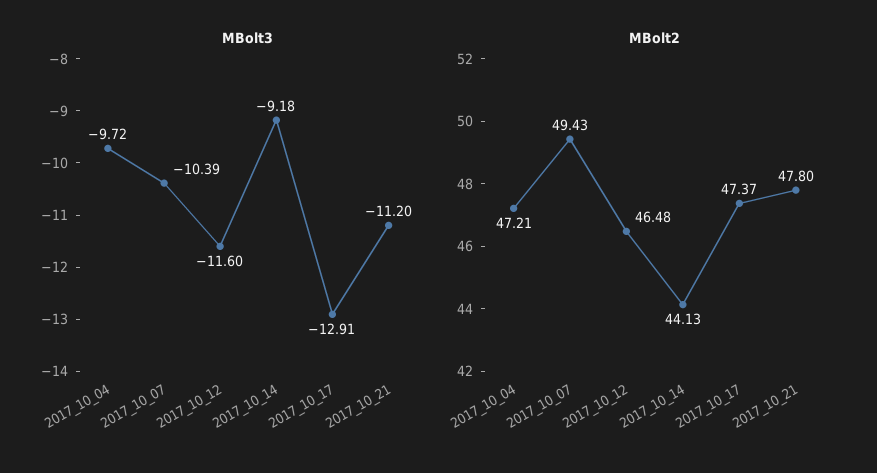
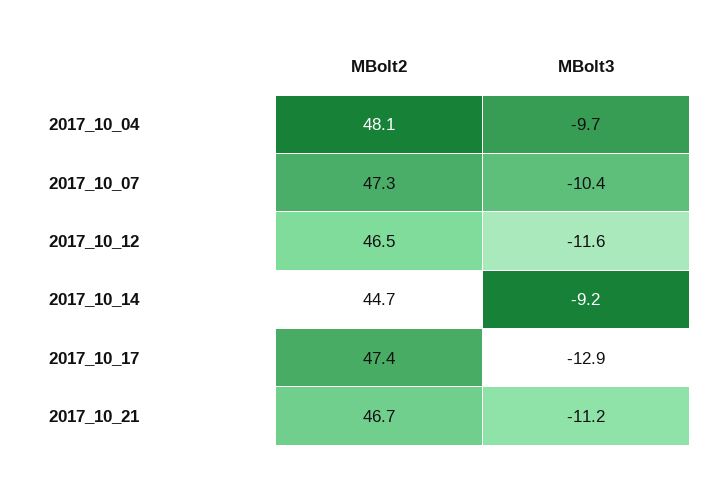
MBolt2, 2017_10_04: 47.21 -> 48.1
MBolt2, 2017_10_07: 49.43 -> 47.3
MBolt2, 2017_10_14: 44.13 -> 44.7
MBolt2, 2017_10_21: 47.8 -> 46.7

